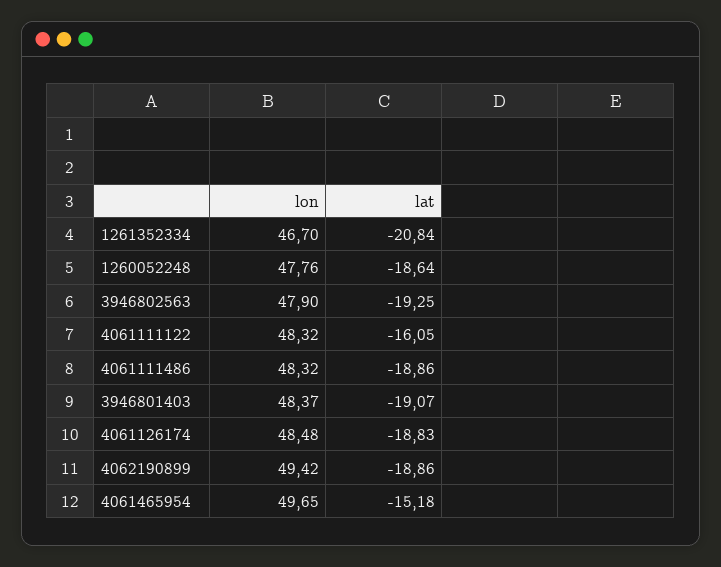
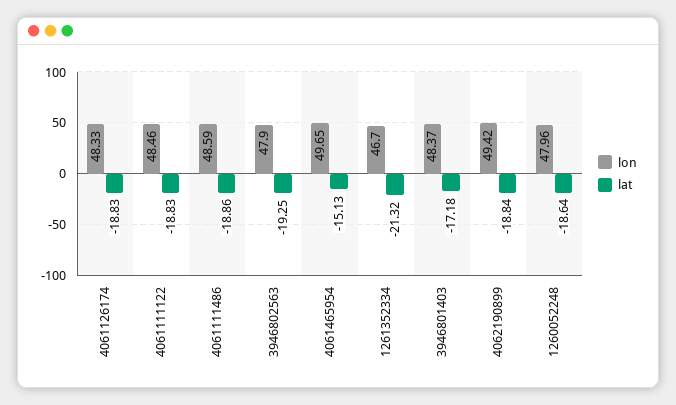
lat, 1261352334: -20.84 -> -21.32
lon, 1260052248: 47.76 -> 47.96
lon, 4061111122: 48.32 -> 48.46
lat, 4061111122: -16.05 -> -18.83
lon, 4061111486: 48.32 -> 48.59
lat, 3946801403: -19.07 -> -17.18
lon, 4061126174: 48.48 -> 48.33
lat, 4062190899: -18.86 -> -18.84
lat, 4061465954: -15.18 -> -15.13

